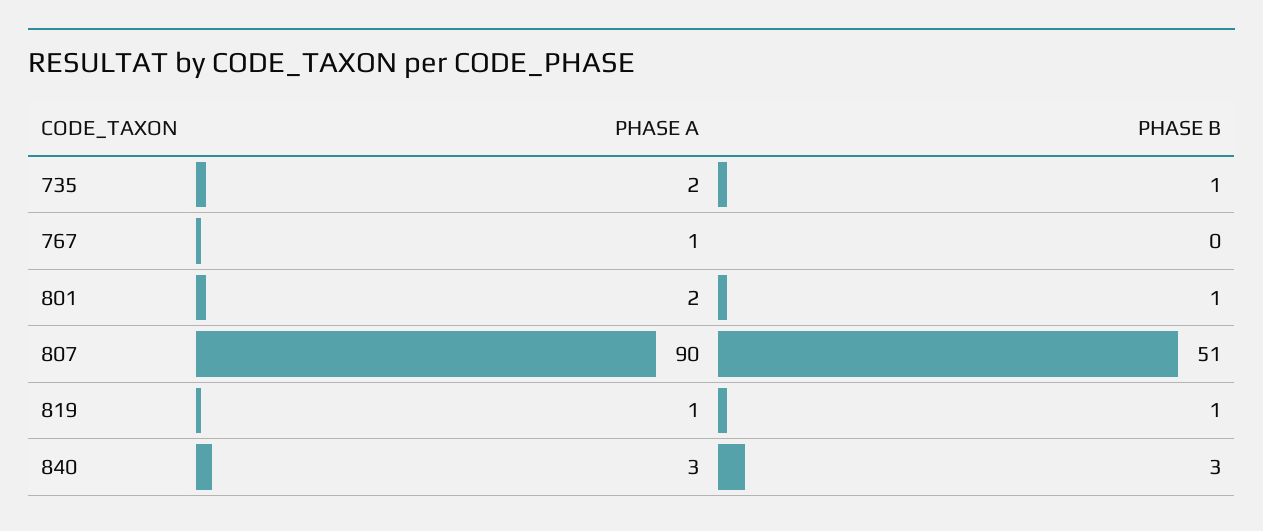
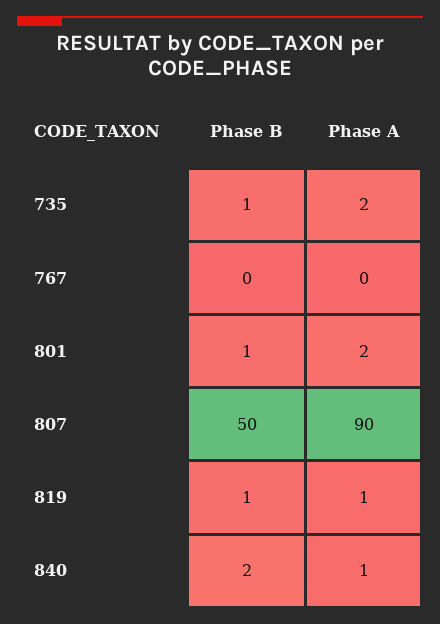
PHASE A, 767: 1 -> 0
PHASE B, 807: 51 -> 50
PHASE A, 840: 3 -> 1
PHASE B, 840: 3 -> 2

